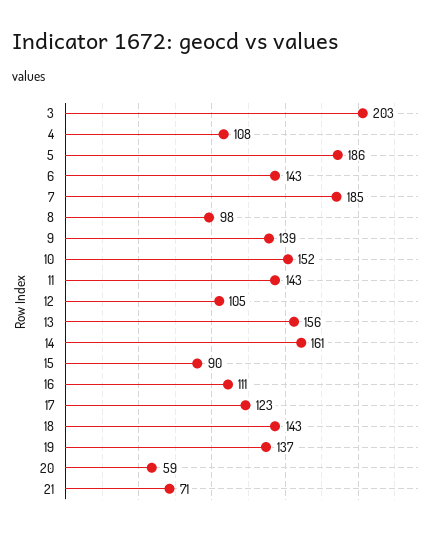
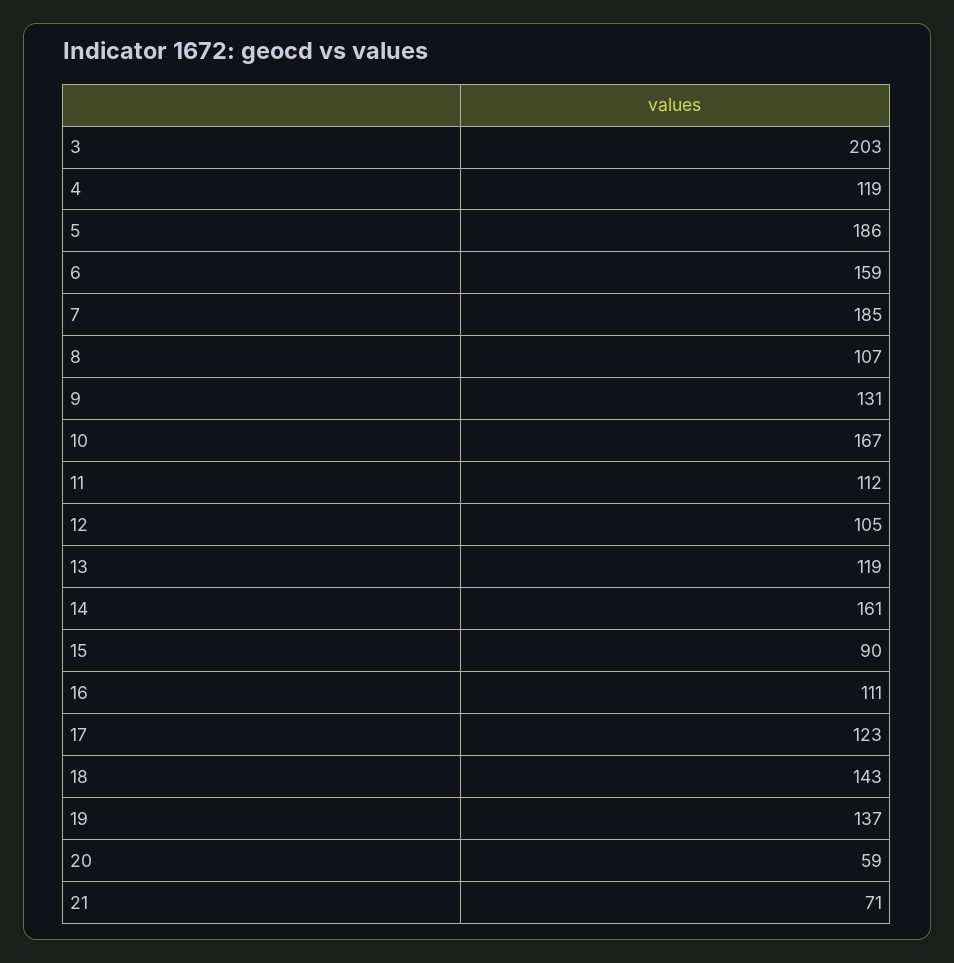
4: 108 -> 119
6: 143 -> 159
8: 98 -> 107
9: 139 -> 131
10: 152 -> 167
11: 143 -> 112
13: 156 -> 119

